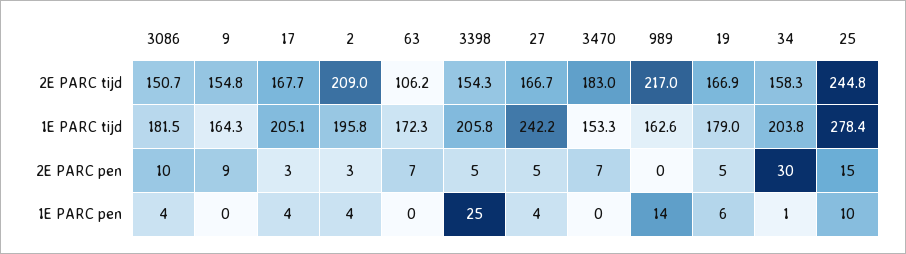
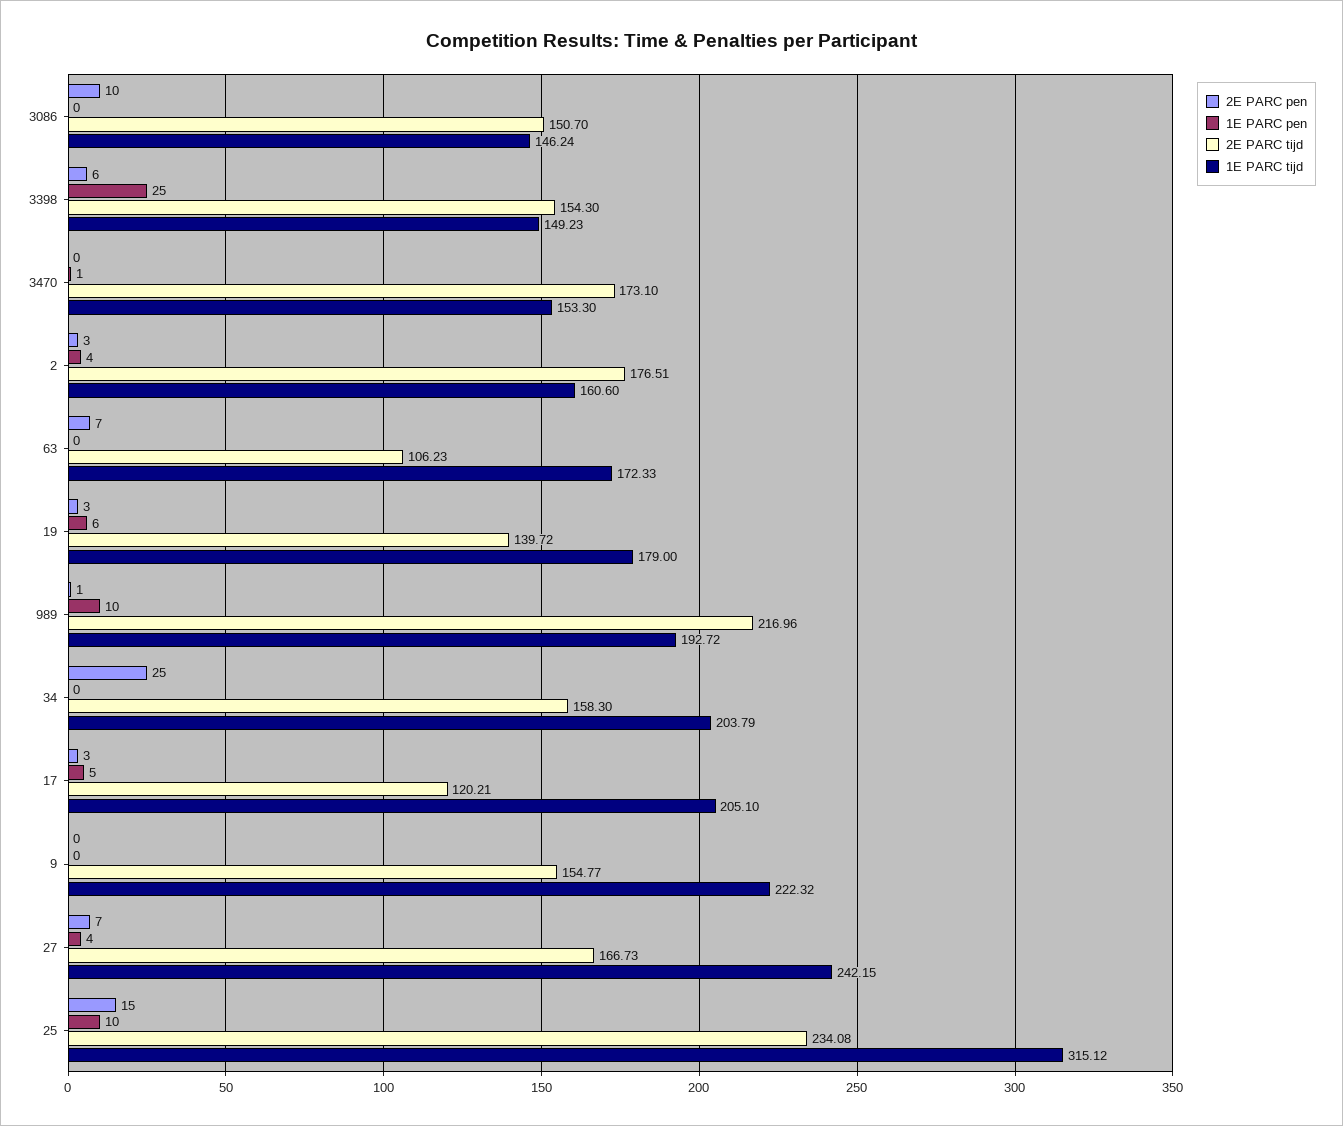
2E PARC tijd, 17: 167.7 -> 120.21
2E PARC tijd, 2: 209 -> 176.51
2E PARC tijd, 3470: 183 -> 173.1
2E PARC tijd, 19: 166.9 -> 139.72
2E PARC tijd, 25: 244.8 -> 234.08
1E PARC tijd, 3086: 181.5 -> 146.24
1E PARC tijd, 9: 164.3 -> 222.32
1E PARC tijd, 2: 195.8 -> 160.6
1E PARC tijd, 3398: 205.8 -> 149.23
1E PARC tijd, 989: 162.6 -> 192.72
1E PARC tijd, 25: 278.4 -> 315.12
2E PARC pen, 9: 9 -> 0
2E PARC pen, 3398: 5 -> 6
2E PARC pen, 27: 5 -> 7
2E PARC pen, 3470: 7 -> 0
2E PARC pen, 989: 0 -> 1
2E PARC pen, 19: 5 -> 3
2E PARC pen, 34: 30 -> 25
1E PARC pen, 3086: 4 -> 0
1E PARC pen, 17: 4 -> 5
1E PARC pen, 3470: 0 -> 1
1E PARC pen, 989: 14 -> 10
1E PARC pen, 34: 1 -> 0

